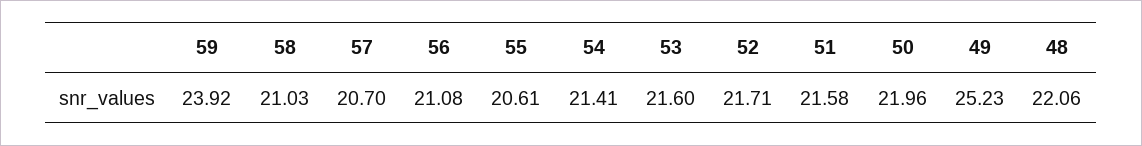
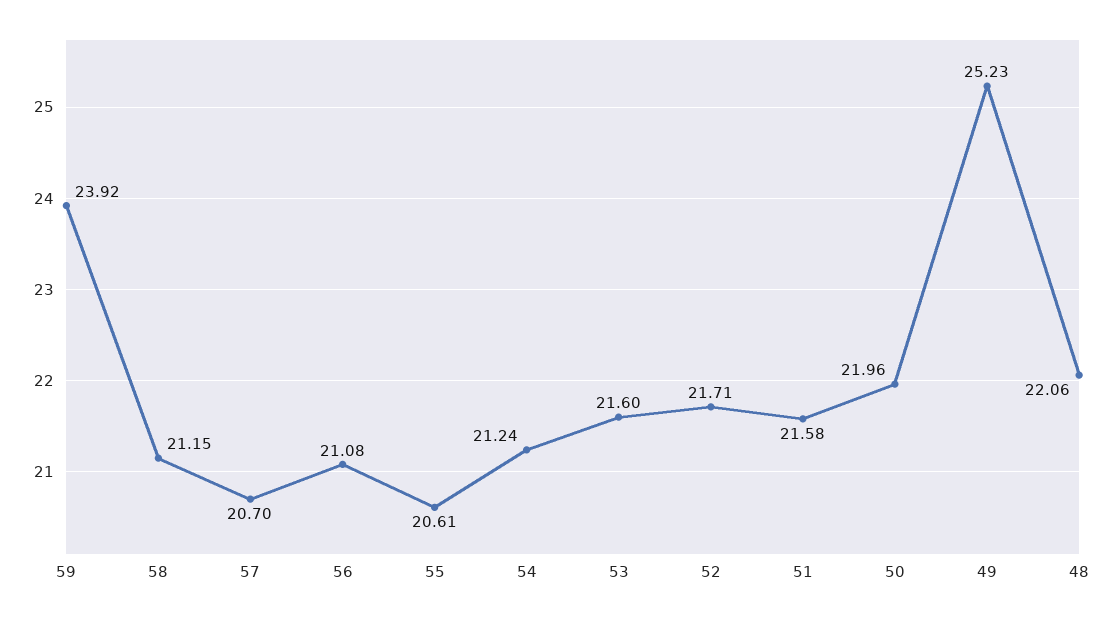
58: 21.03 -> 21.15
54: 21.41 -> 21.24

